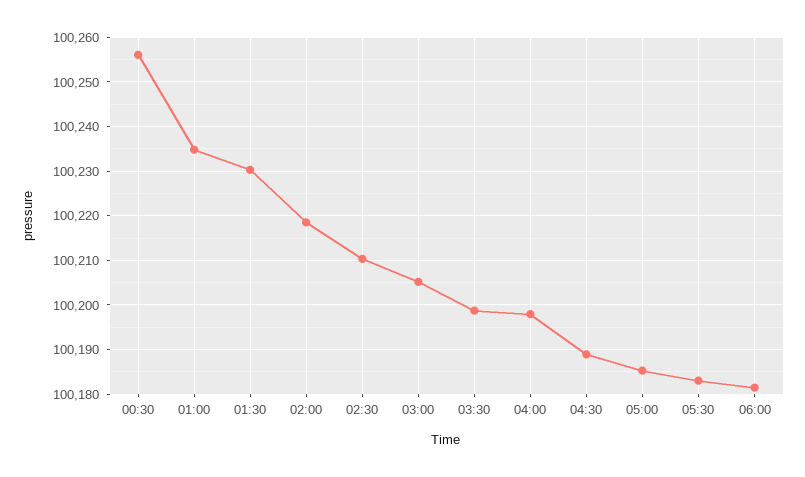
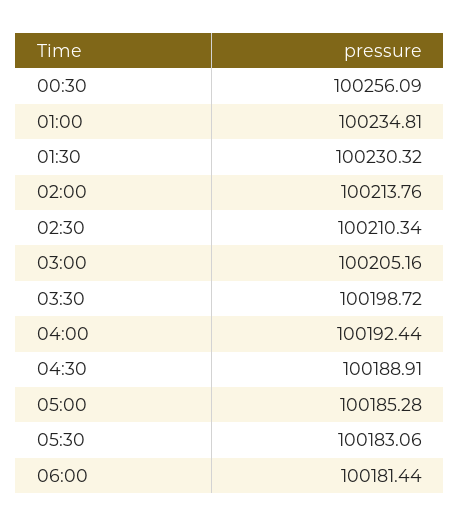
02:00: 100218 -> 100213.76
04:00: 100198 -> 100192.44

